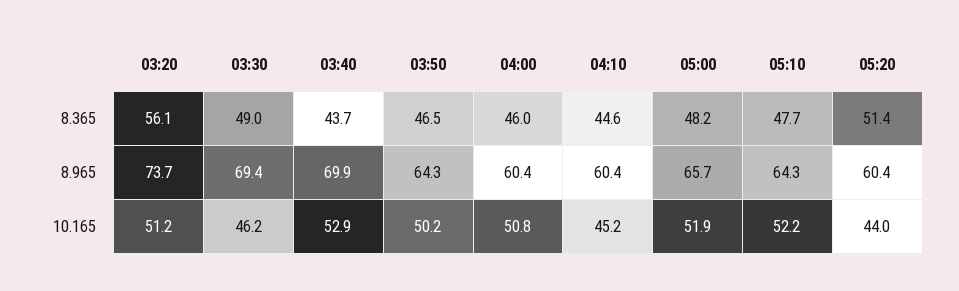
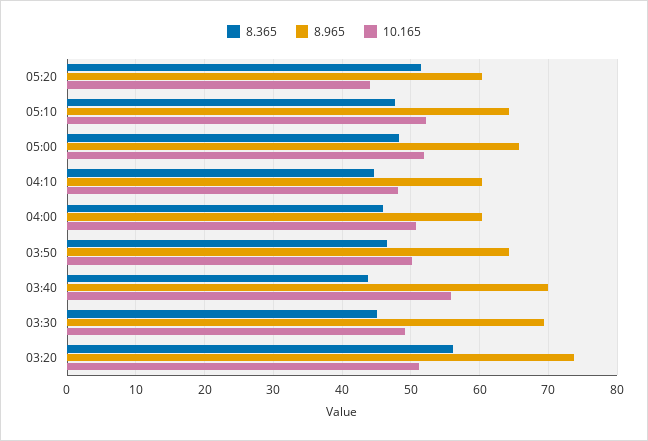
8.365, 03:30: 49 -> 45
10.165, 03:30: 46.2 -> 49
10.165, 03:40: 52.9 -> 56
10.165, 04:10: 45.2 -> 48

